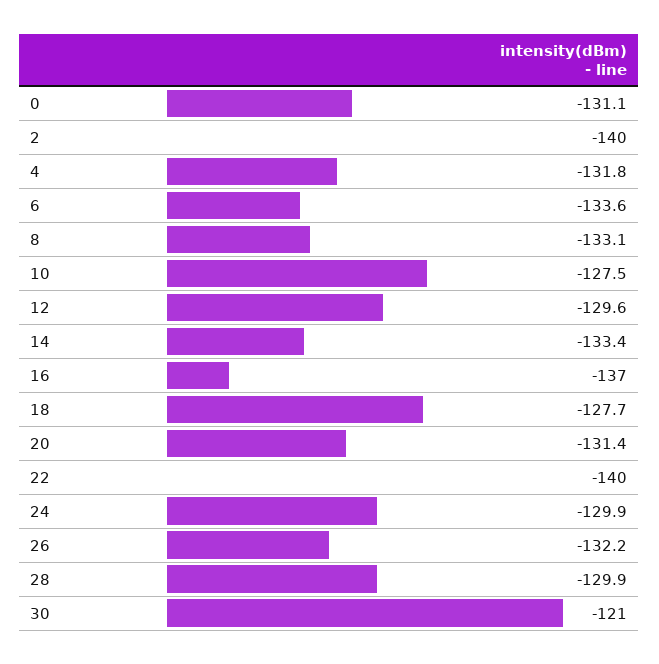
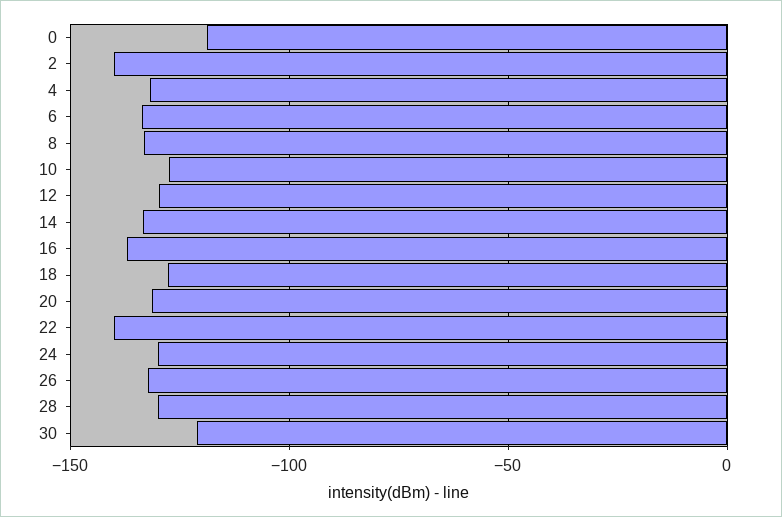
0: -131.1 -> -120

